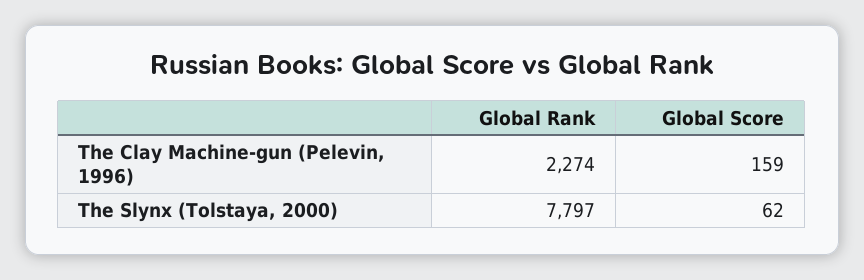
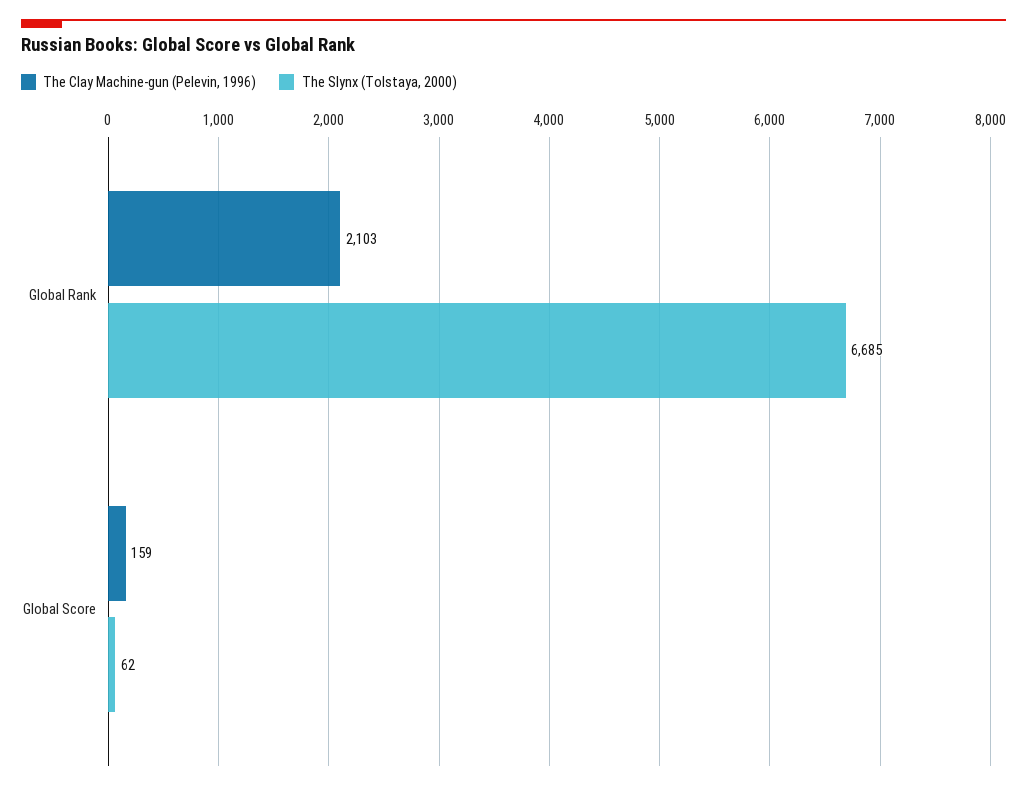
The Clay Machine-gun (Pelevin, 1996), Global Rank: 2274 -> 2103
The Slynx (Tolstaya, 2000), Global Rank: 7797 -> 6685

